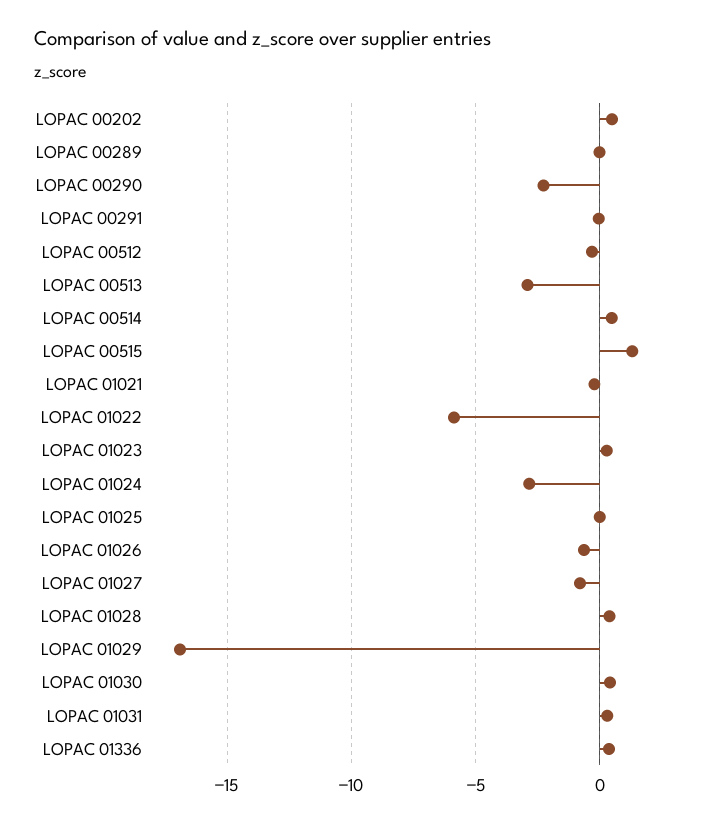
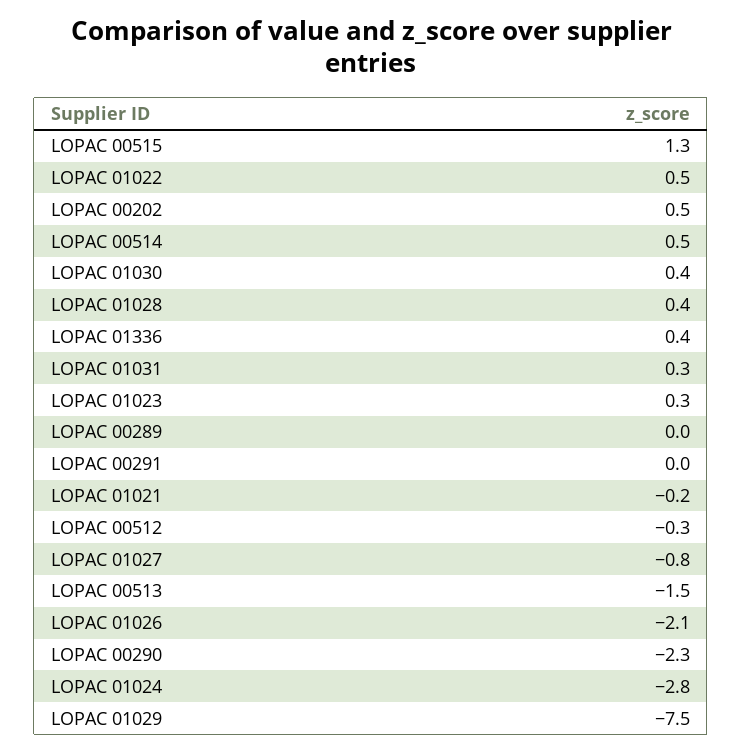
LOPAC 00513: -3 -> -1.5
LOPAC 01022: -6 -> 0.5
LOPAC 01025: 0 -> none
LOPAC 01026: -0.5 -> -2.1
LOPAC 01029: -17 -> -7.5

